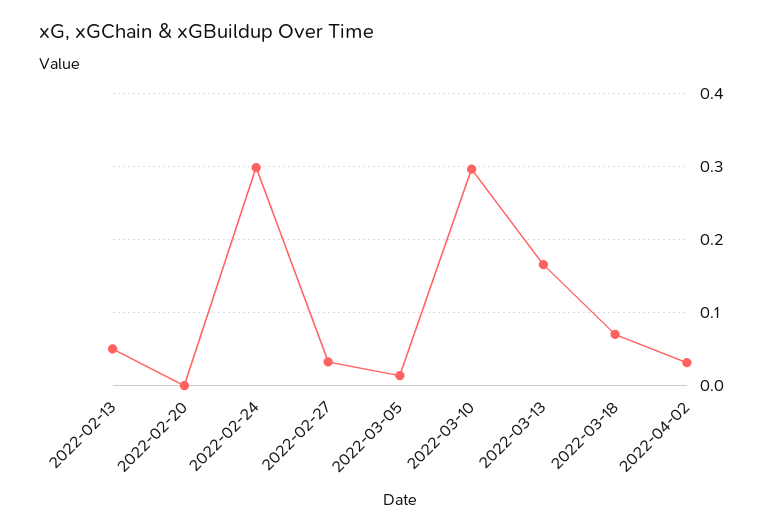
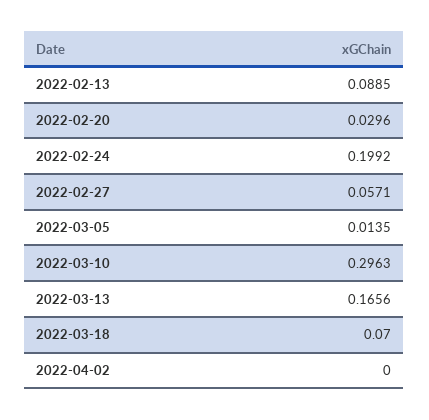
2022-02-13: 0.05 -> 0.0885
2022-02-20: 0 -> 0.0296
2022-02-24: 0.3 -> 0.1992
2022-02-27: 0.03 -> 0.0571
2022-04-02: 0.03 -> 0

